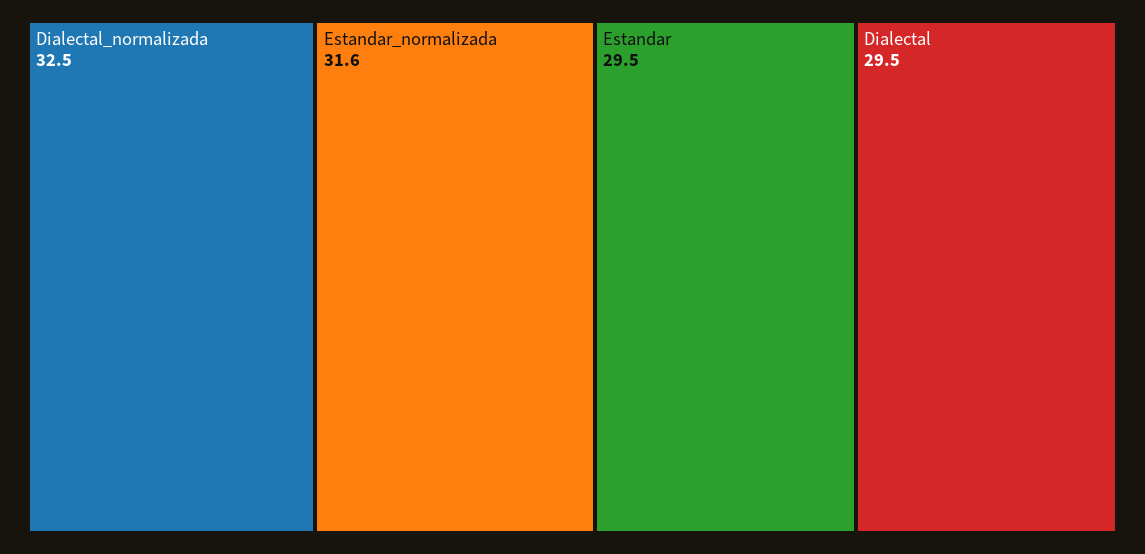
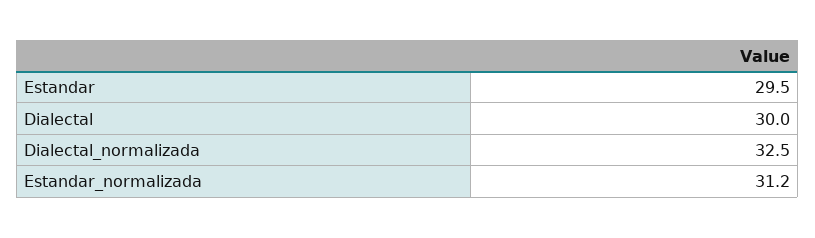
Estandar_normalizada: 31.6 -> 31.2
Dialectal: 29.5 -> 30

